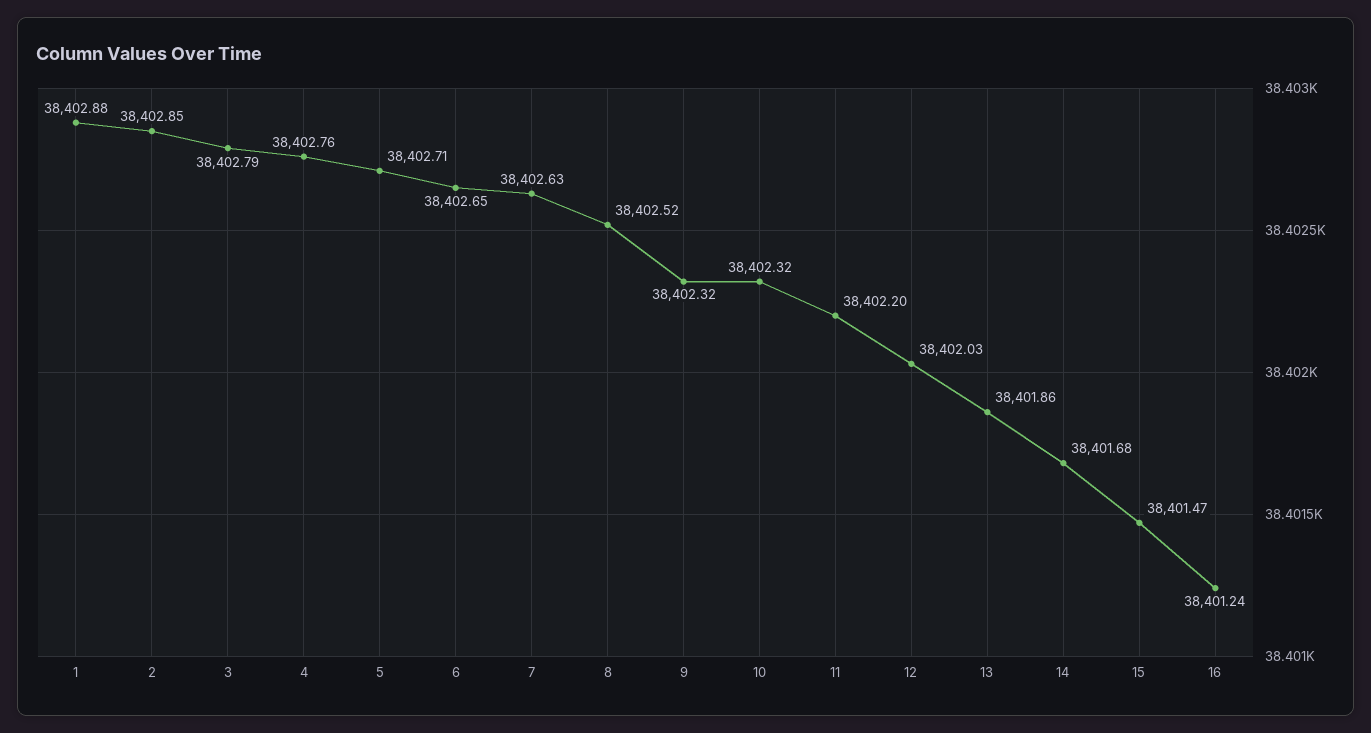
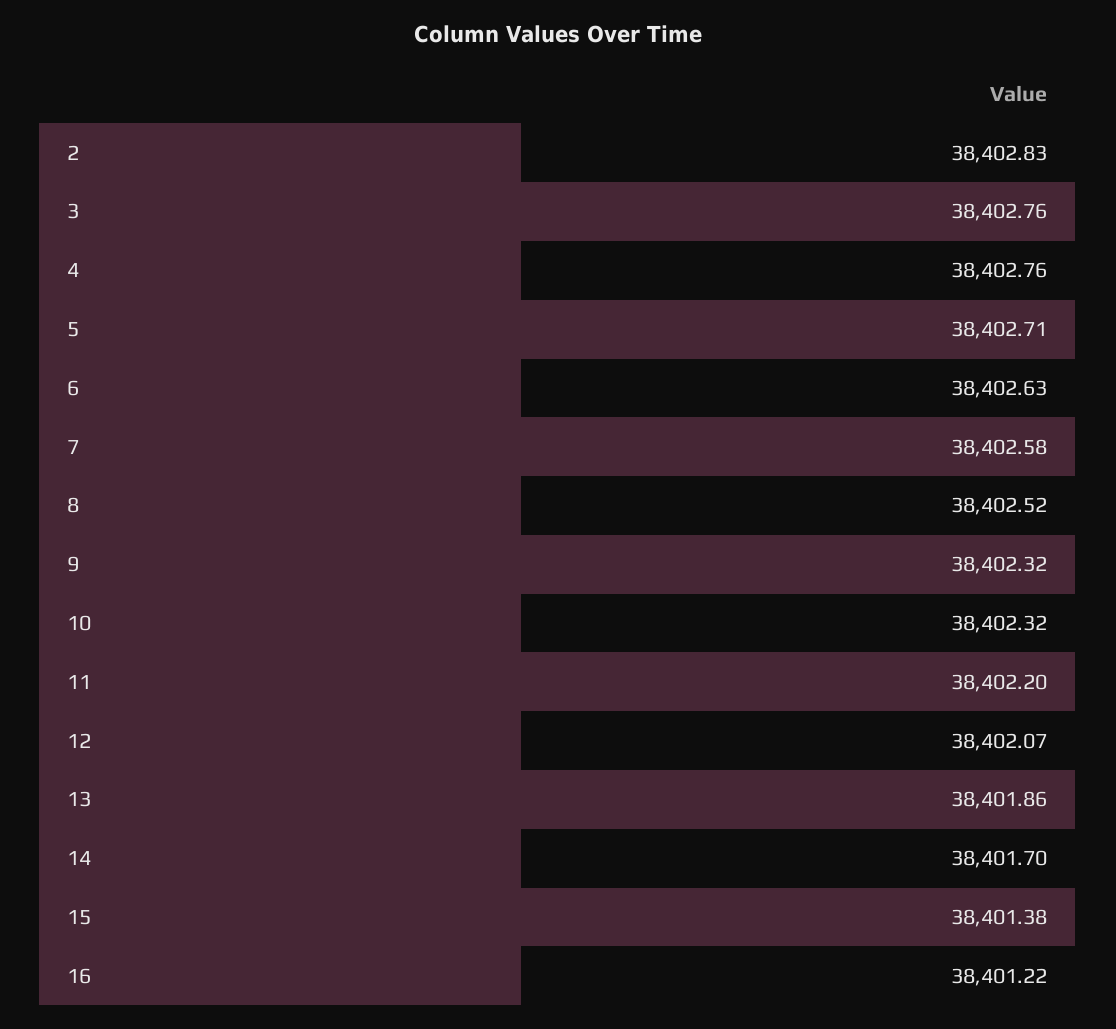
1: 38402.88 -> none
2: 38402.85 -> 38402.83
3: 38402.79 -> 38402.76
6: 38402.65 -> 38402.63
7: 38402.63 -> 38402.58
12: 38402.03 -> 38402.07
14: 38401.68 -> 38401.7
15: 38401.47 -> 38401.38
16: 38401.24 -> 38401.22

